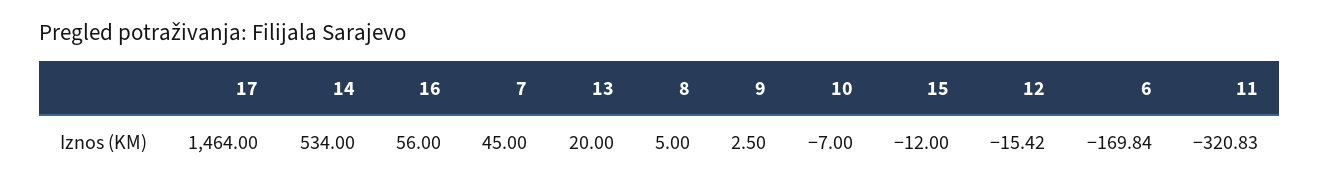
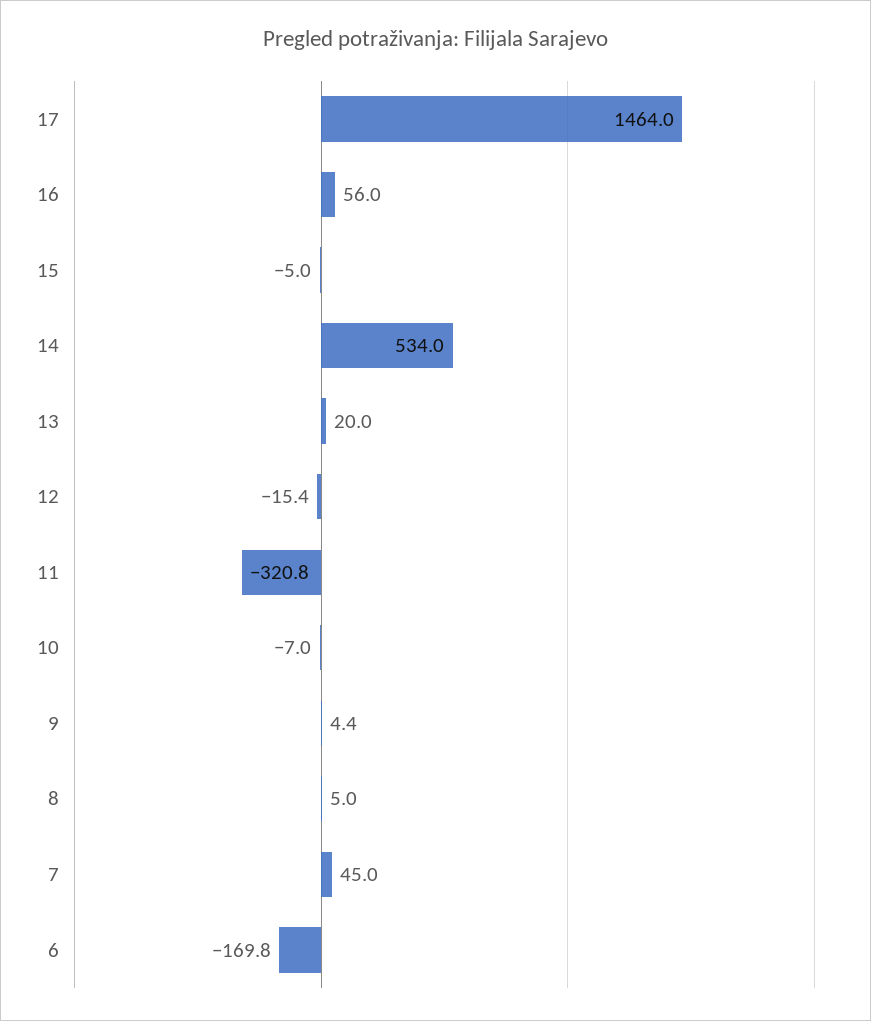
9: 2.5 -> 4.4
15: -12 -> -5

